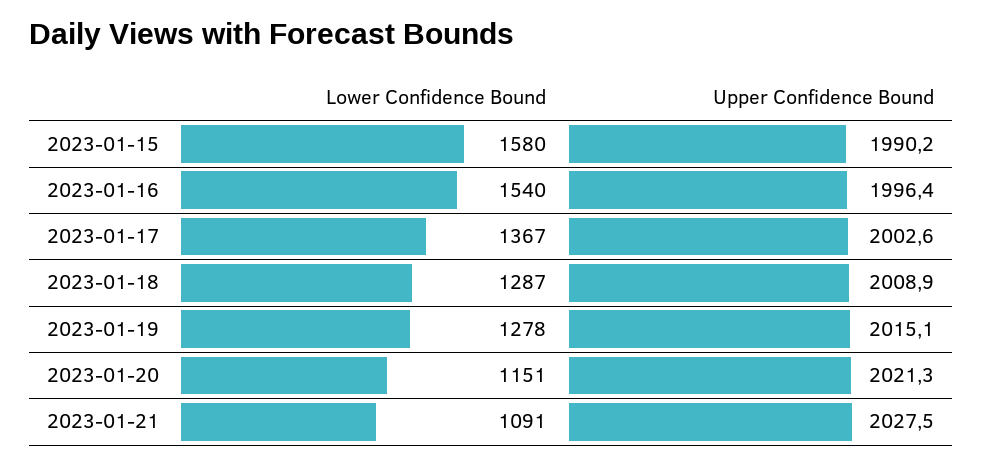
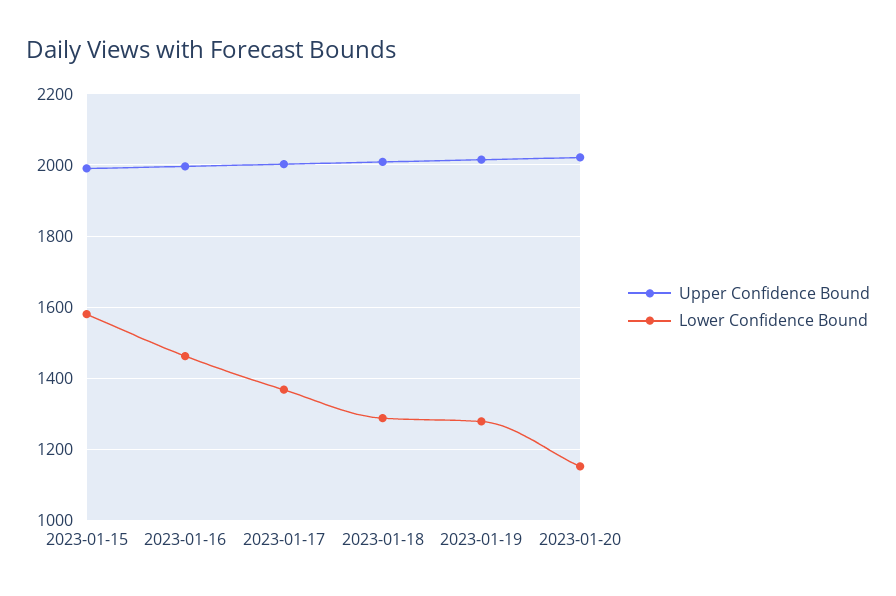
Lower Confidence Bound, 2023-01-16: 1540 -> 1460
Lower Confidence Bound, 2023-01-21: 1091 -> none
Upper Confidence Bound, 2023-01-21: 2027.5 -> none

